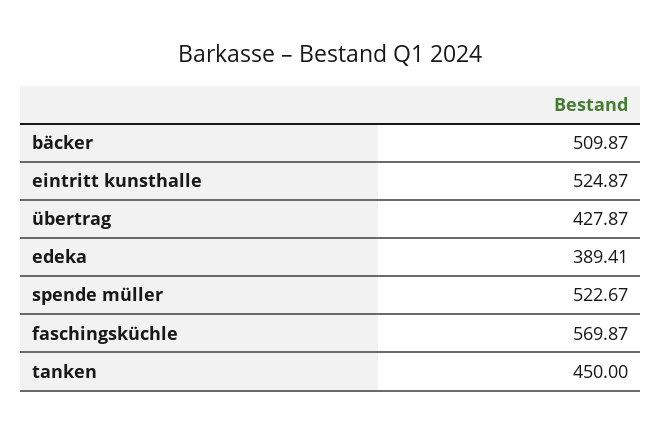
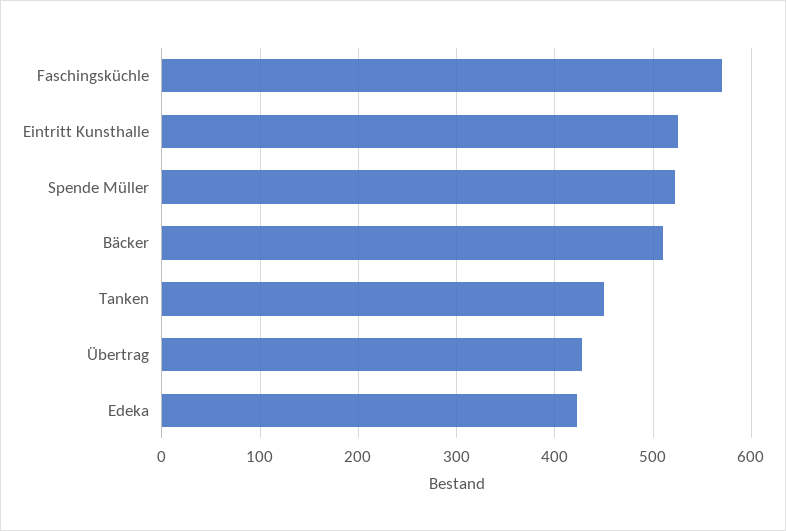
edeka: 389.41 -> 420

